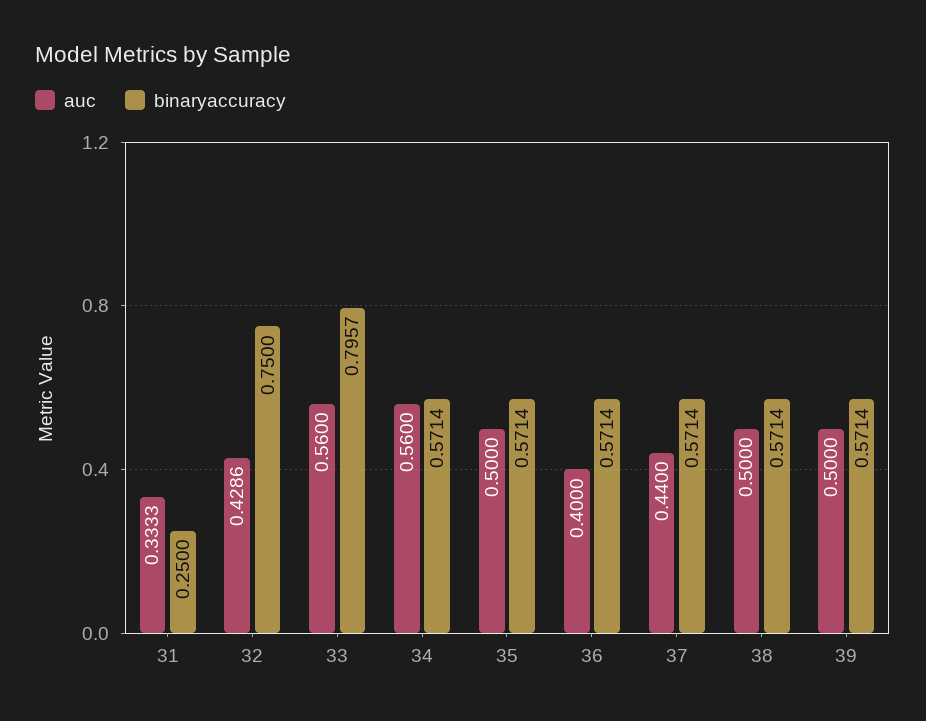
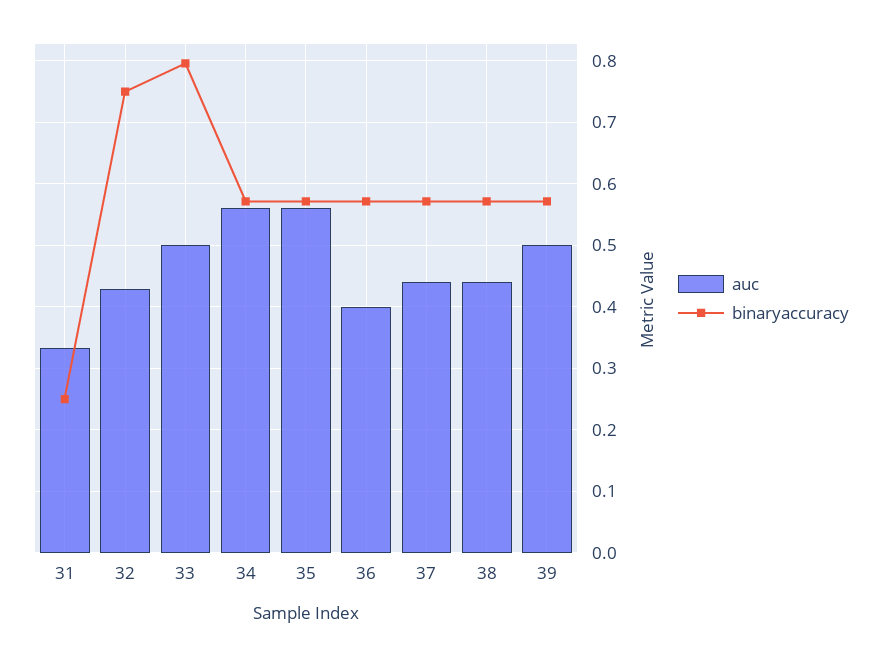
auc, 33: 0.56 -> 0.5
auc, 35: 0.5 -> 0.56
auc, 38: 0.5 -> 0.44

